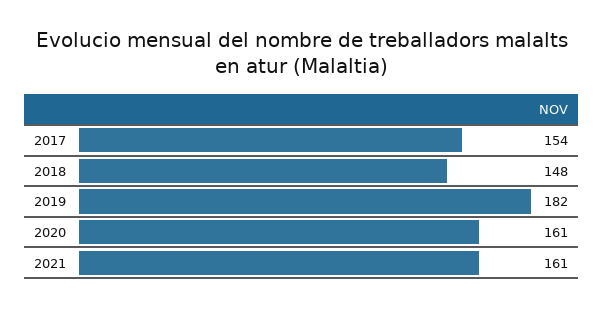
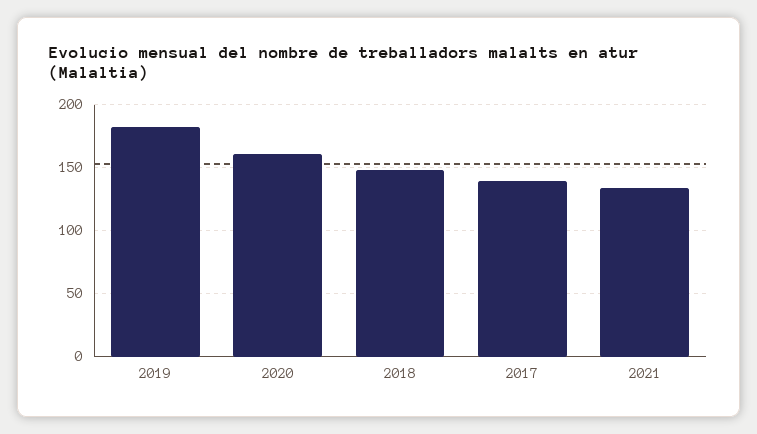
2017: 154 -> 140
2021: 161 -> 135

